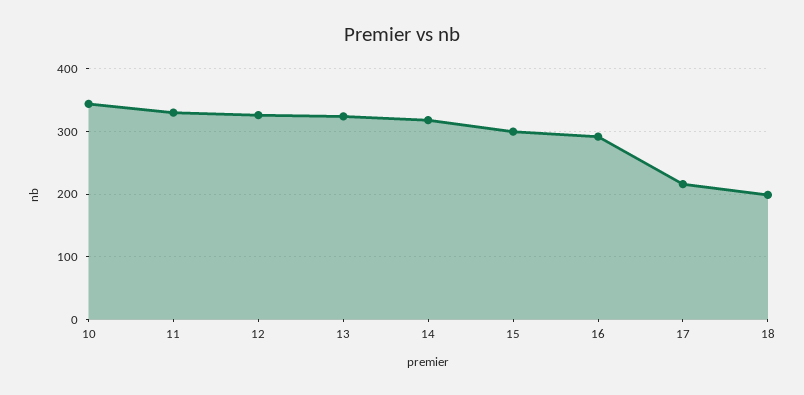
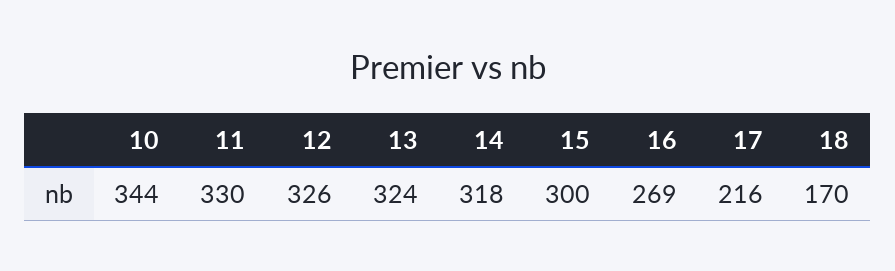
16: 290 -> 269
18: 200 -> 170

